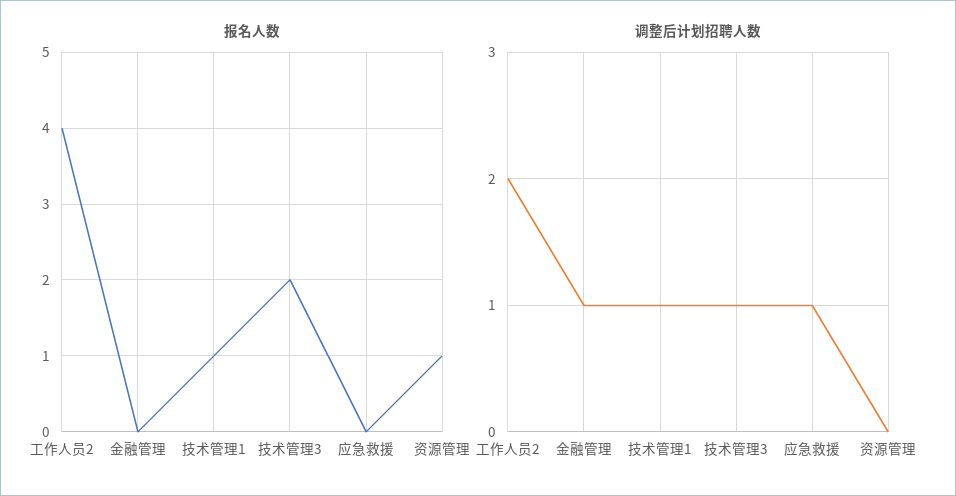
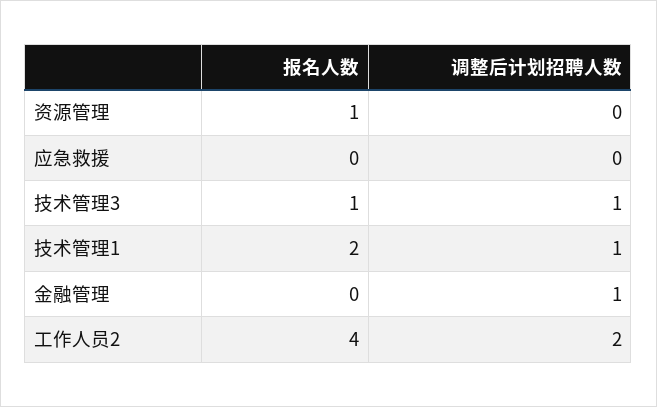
报名人数, 技术管理1: 1 -> 2
报名人数, 技术管理3: 2 -> 1
调整后计划招聘人数, 应急救援: 1 -> 0

